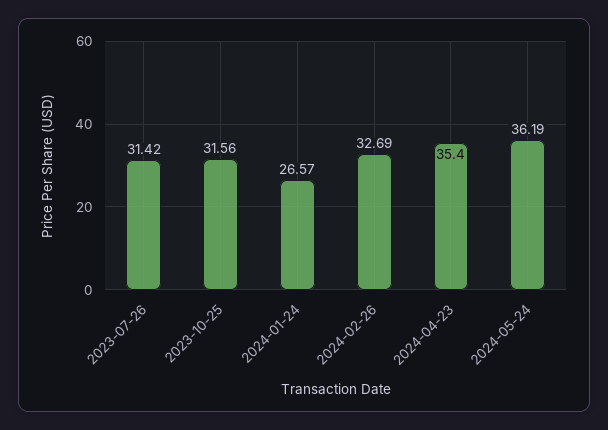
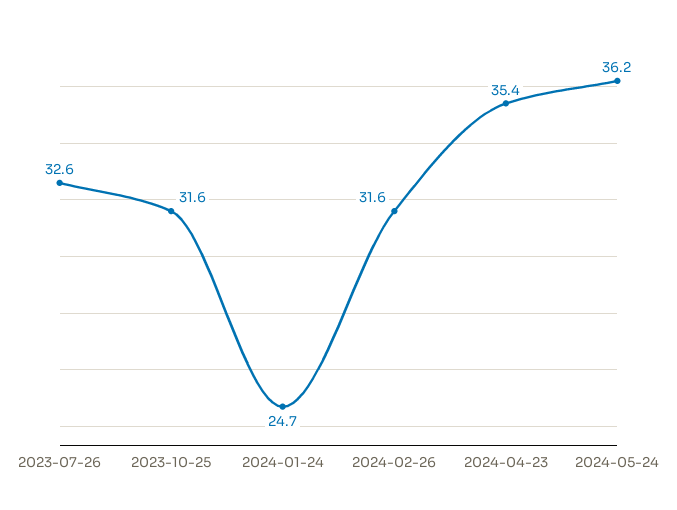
2023-07-26: 31.42 -> 32.6
2024-01-24: 26.57 -> 24.7
2024-02-26: 32.69 -> 31.6

